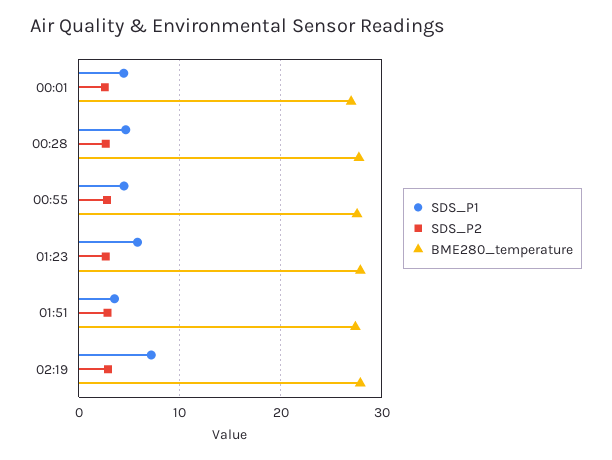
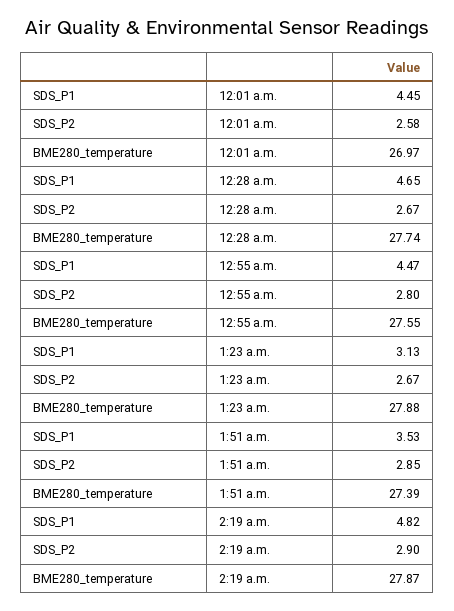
SDS_P1, 01:23: 6 -> 3.13
SDS_P1, 02:19: 7 -> 4.82

